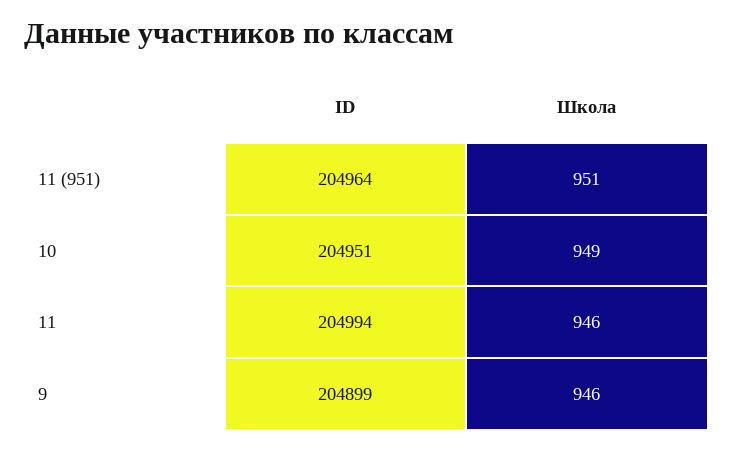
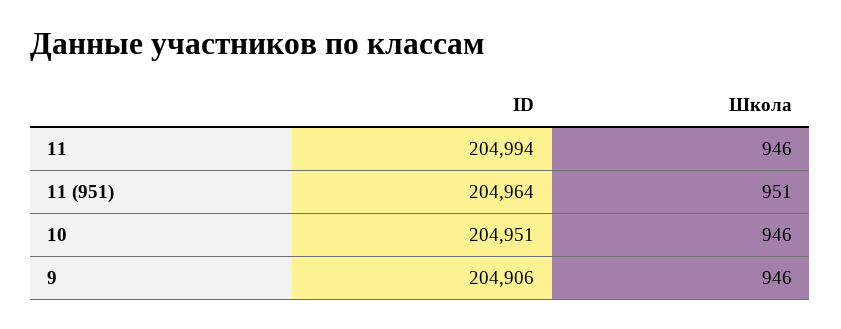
Школа, 10: 949 -> 946
ID, 9: 204899 -> 204906

